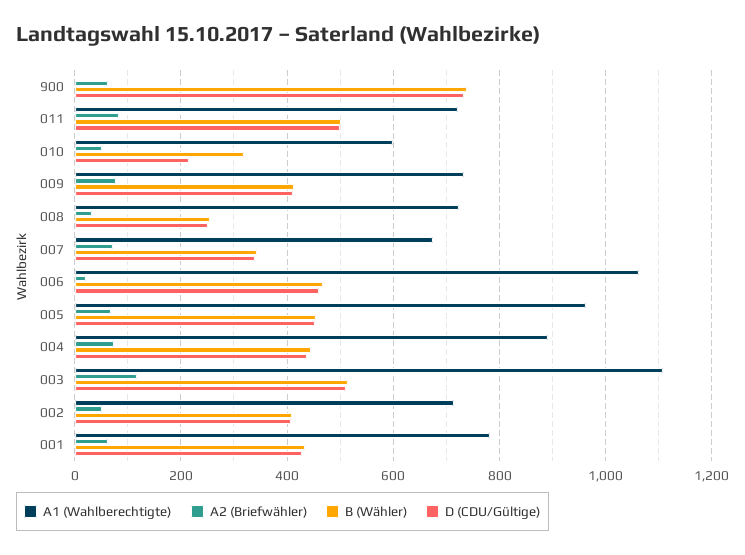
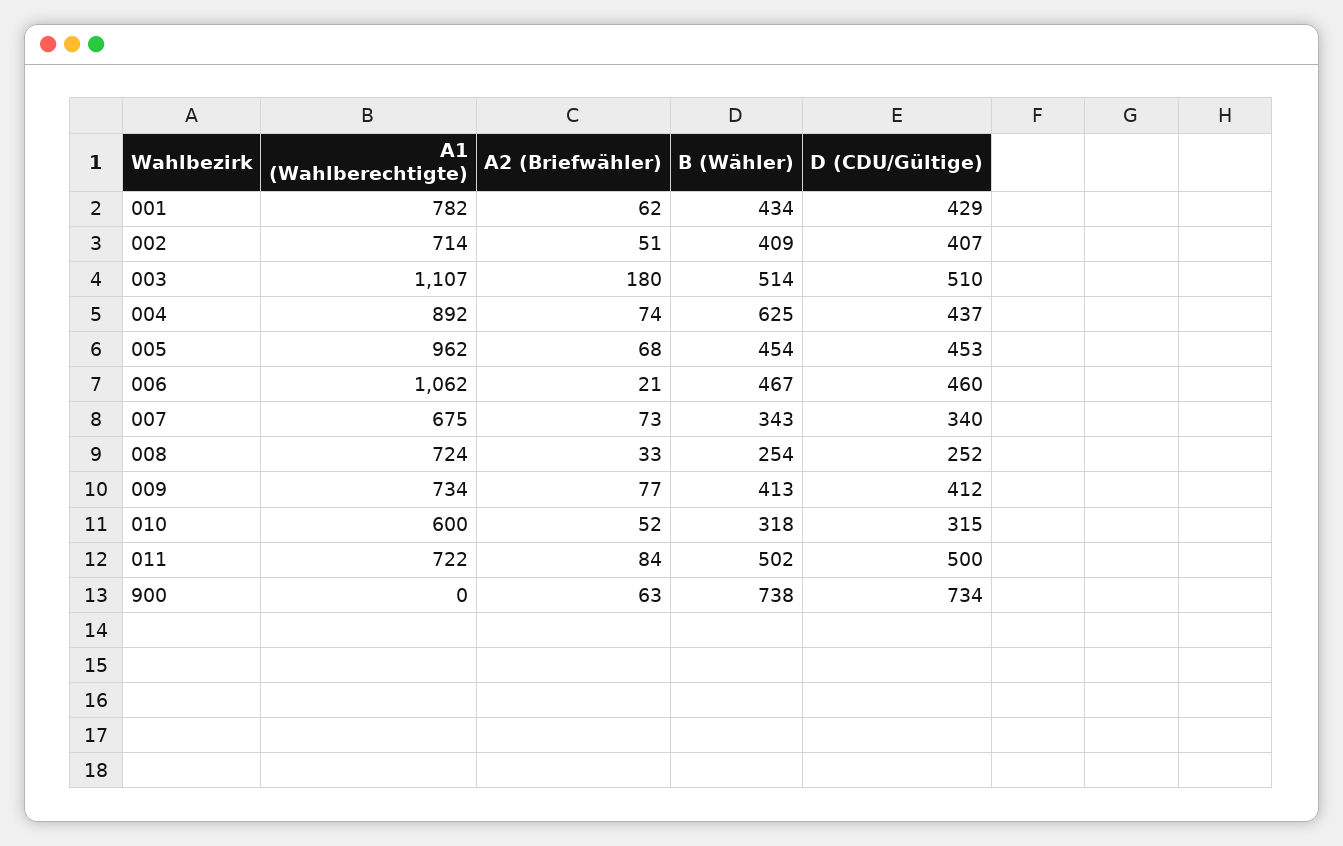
D (CDU/Gültige), 010: 220 -> 315
B (Wähler), 004: 440 -> 625
A2 (Briefwähler), 003: 120 -> 180

